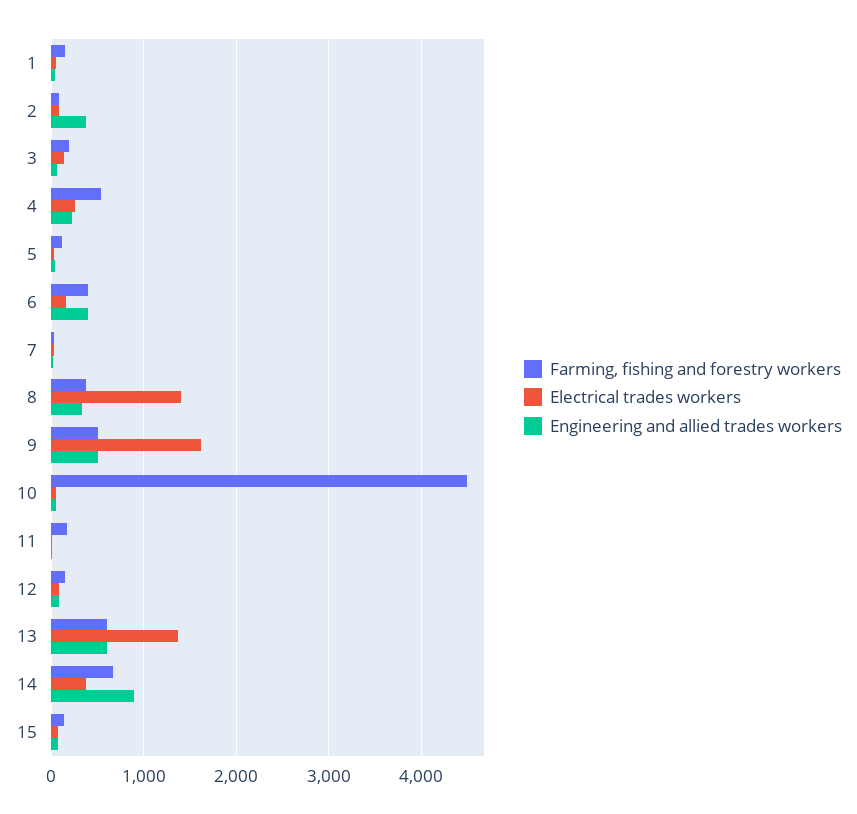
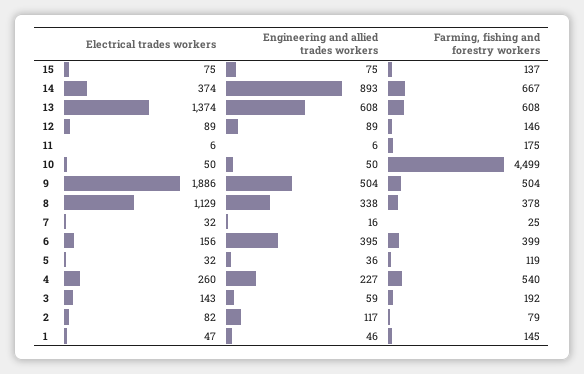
Engineering and allied trades workers, 2: 400 -> 117
Electrical trades workers, 8: 1400 -> 1129
Electrical trades workers, 9: 1600 -> 1886

